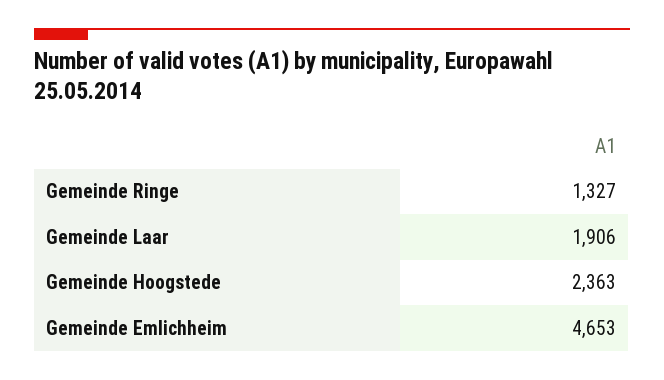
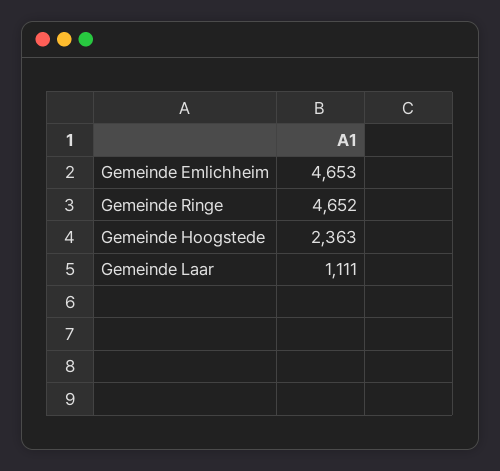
Gemeinde Ringe: 1327 -> 4652
Gemeinde Laar: 1906 -> 1111

